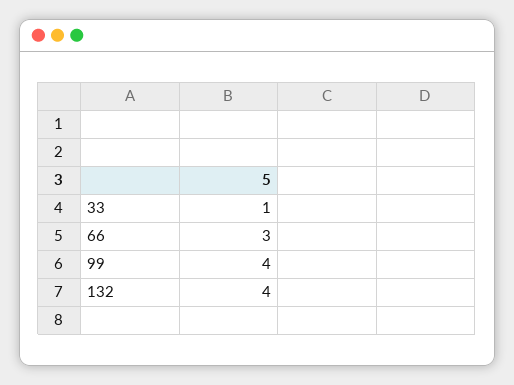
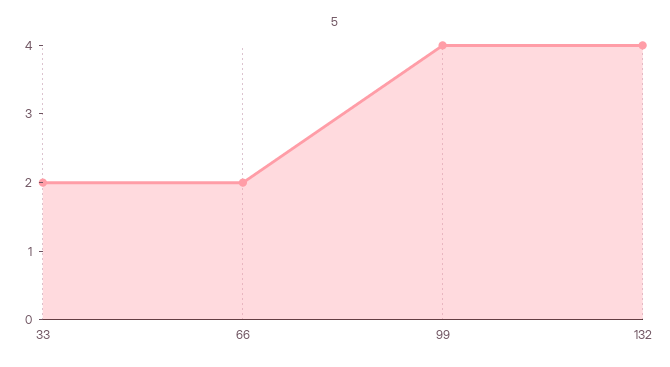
33: 1 -> 2
66: 3 -> 2

